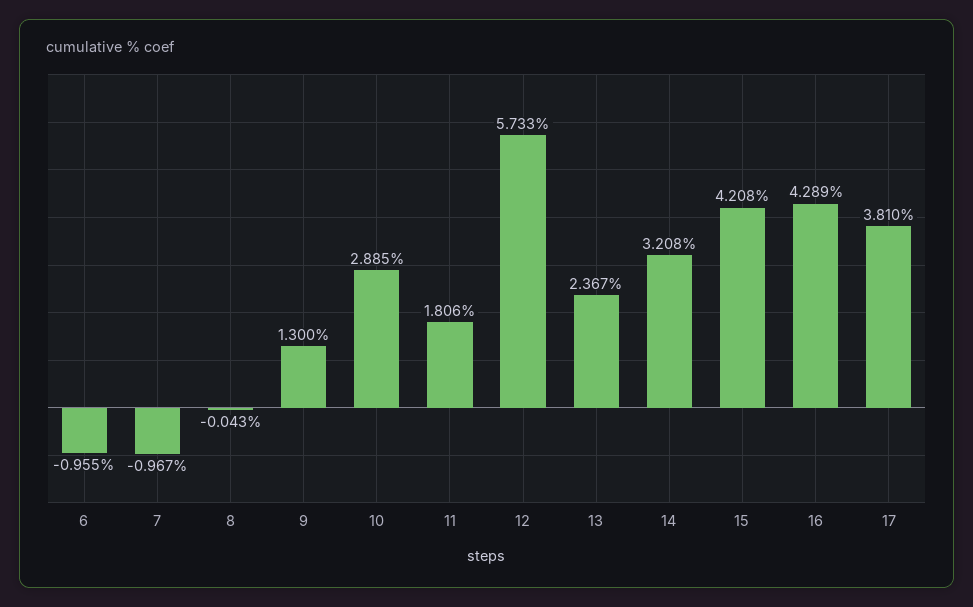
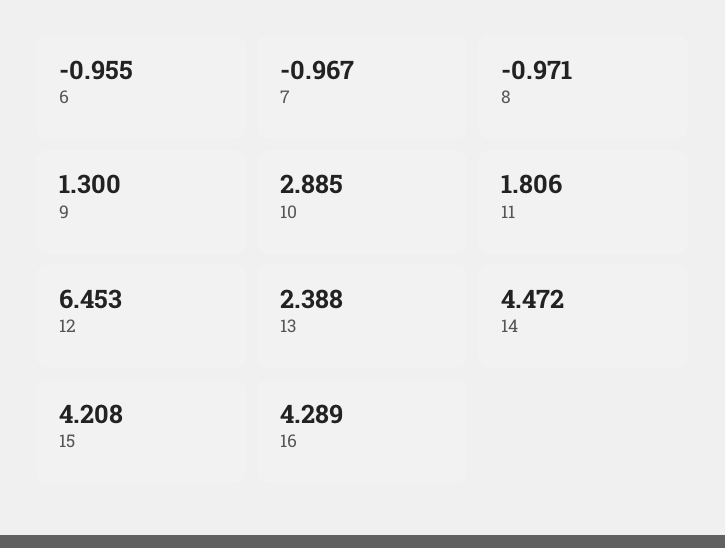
8: -0.043 -> -0.971
12: 5.733 -> 6.453
13: 2.367 -> 2.388
14: 3.208 -> 4.472
17: 3.81 -> none

